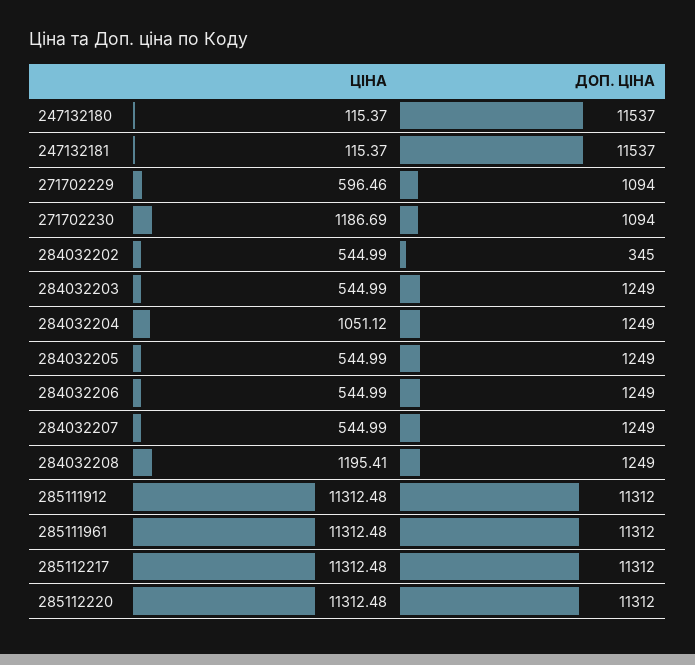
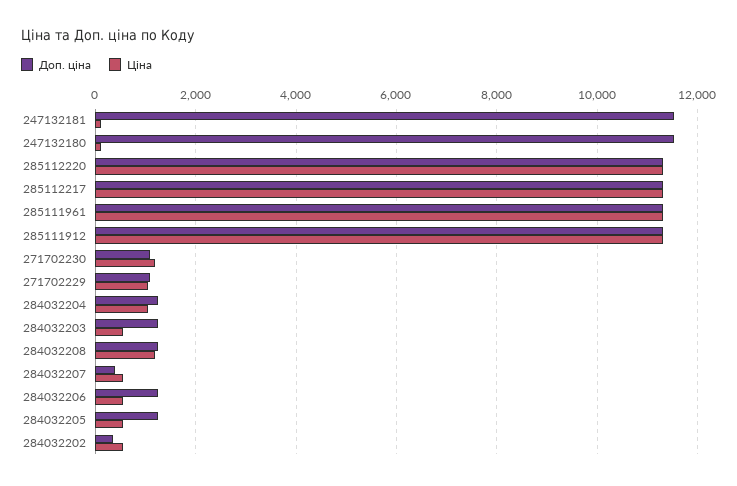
ЦІНА, 271702229: 596.46 -> 1000
ДОП. ЦІНА, 284032207: 1249 -> 400

